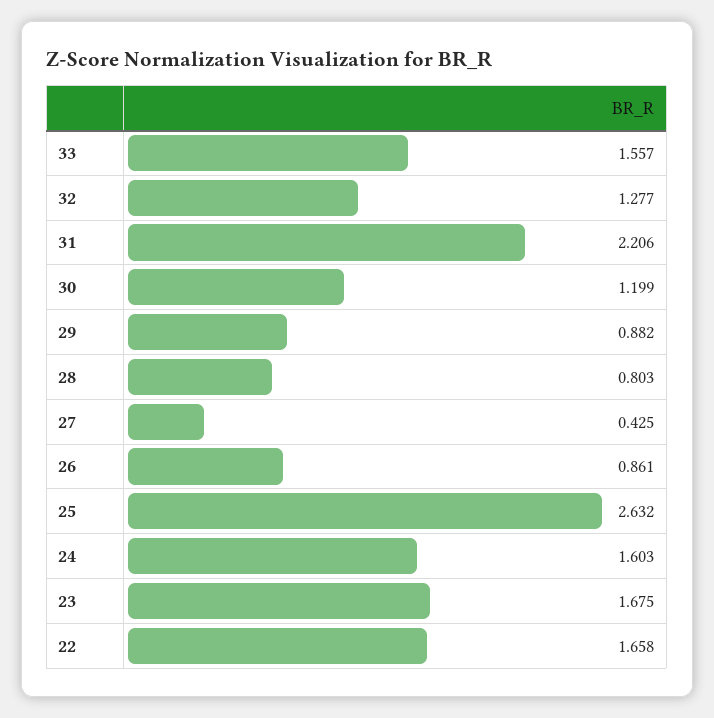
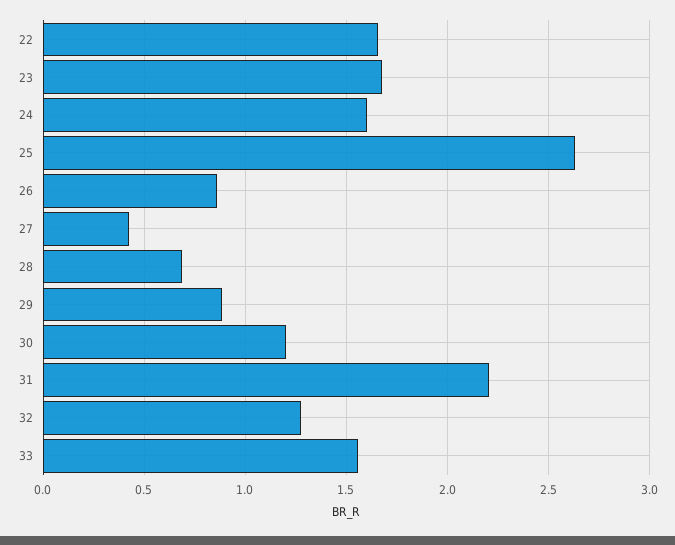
28: 0.803 -> 0.7

